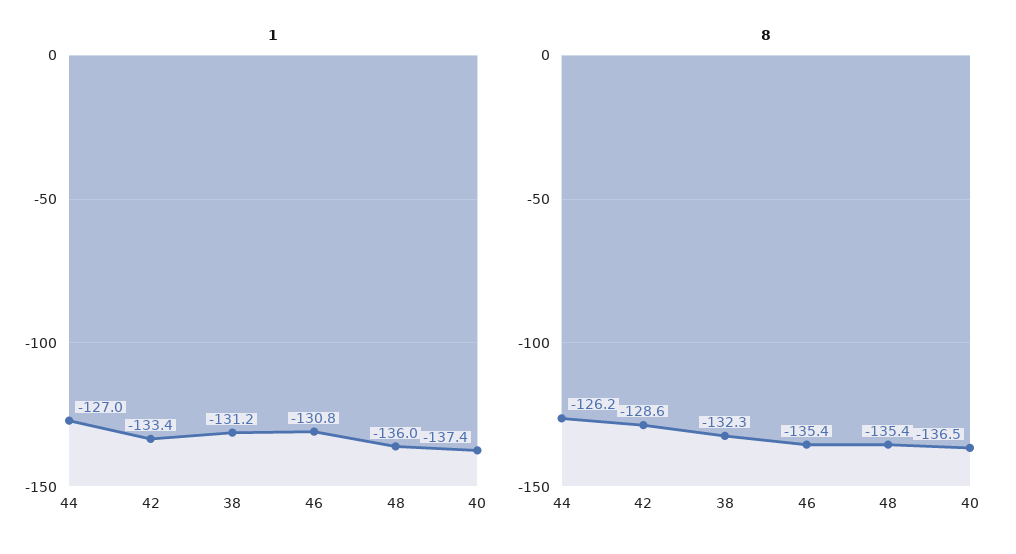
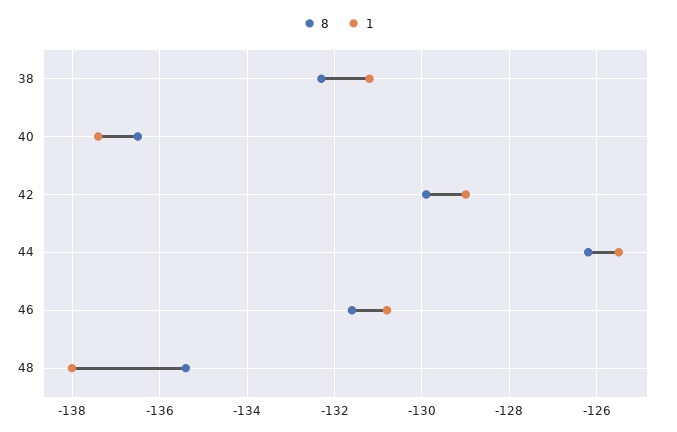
1, 44: -127 -> -125.5
1, 42: -133.4 -> -129
1, 48: -136 -> -138
8, 42: -128.6 -> -130
8, 46: -135.4 -> -131.5

